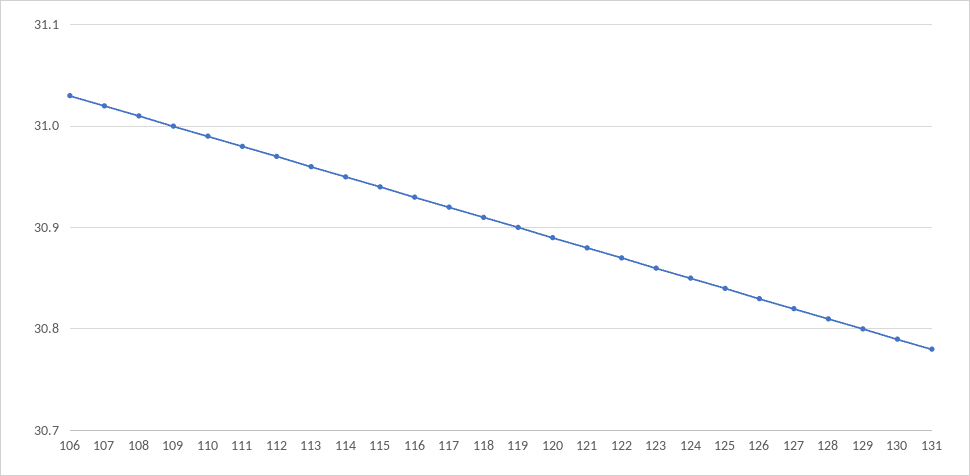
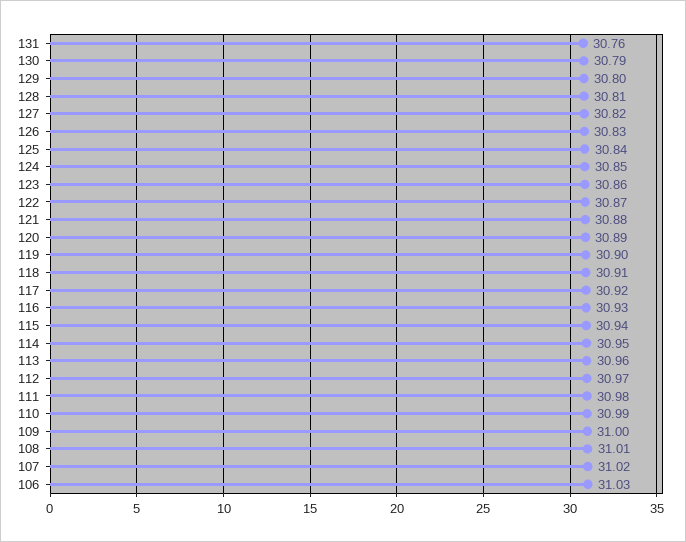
131: 30.78 -> 30.76

